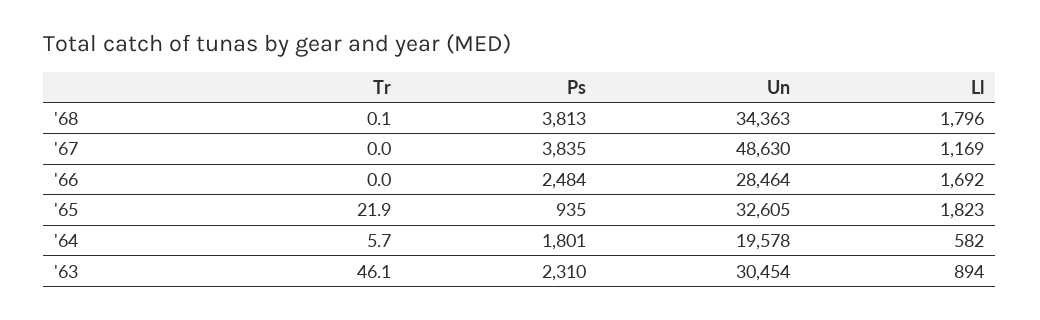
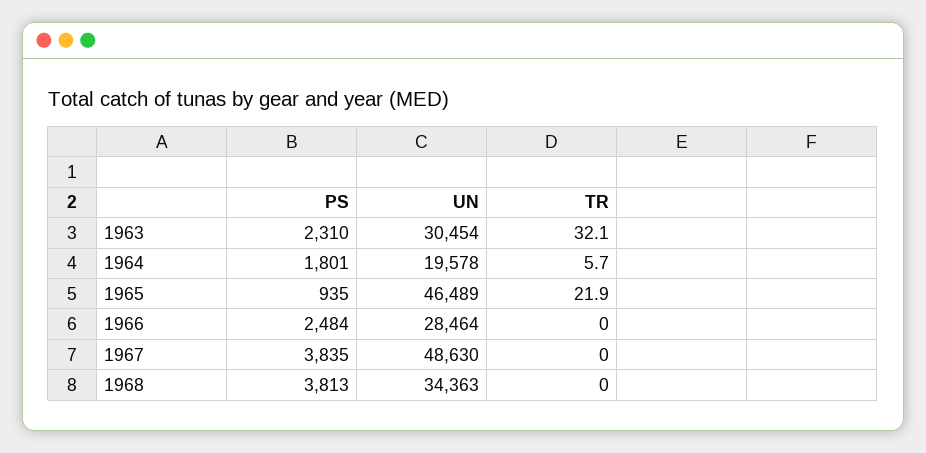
Tr, '68: 0.1 -> 0
Ll, '68: 1796 -> none
Ll, '67: 1169 -> none
Ll, '66: 1692 -> none
Un, '65: 32605 -> 46489
Ll, '65: 1823 -> none
Ll, '64: 582 -> none
Tr, '63: 46.1 -> 32.1
Ll, '63: 894 -> none

